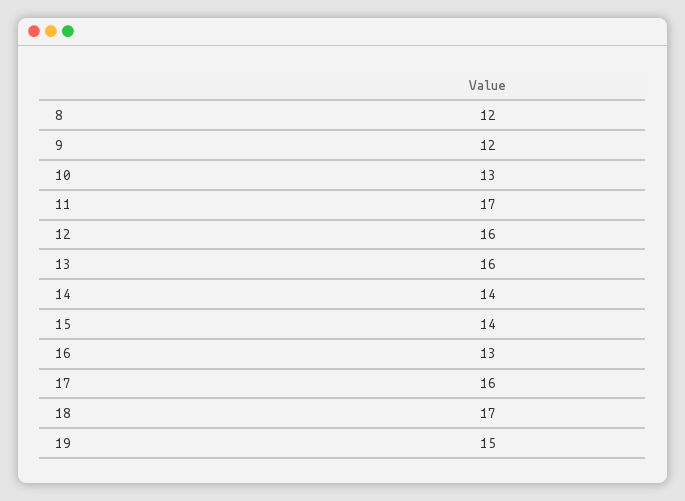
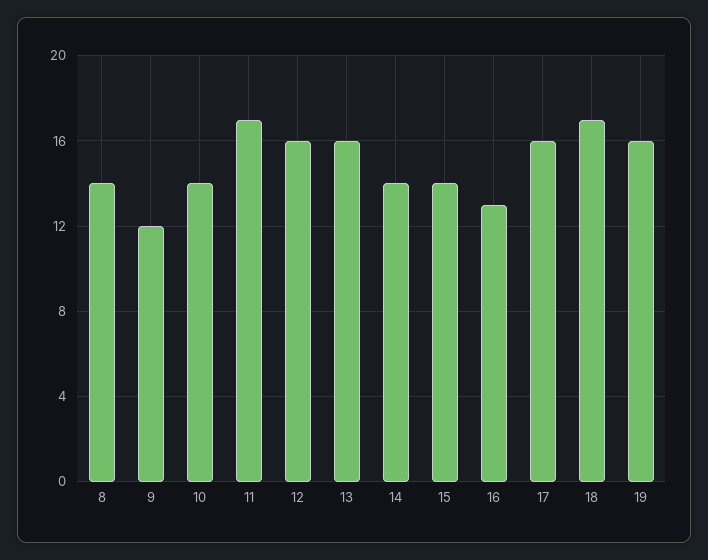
8: 12 -> 14
10: 13 -> 14
19: 15 -> 16

